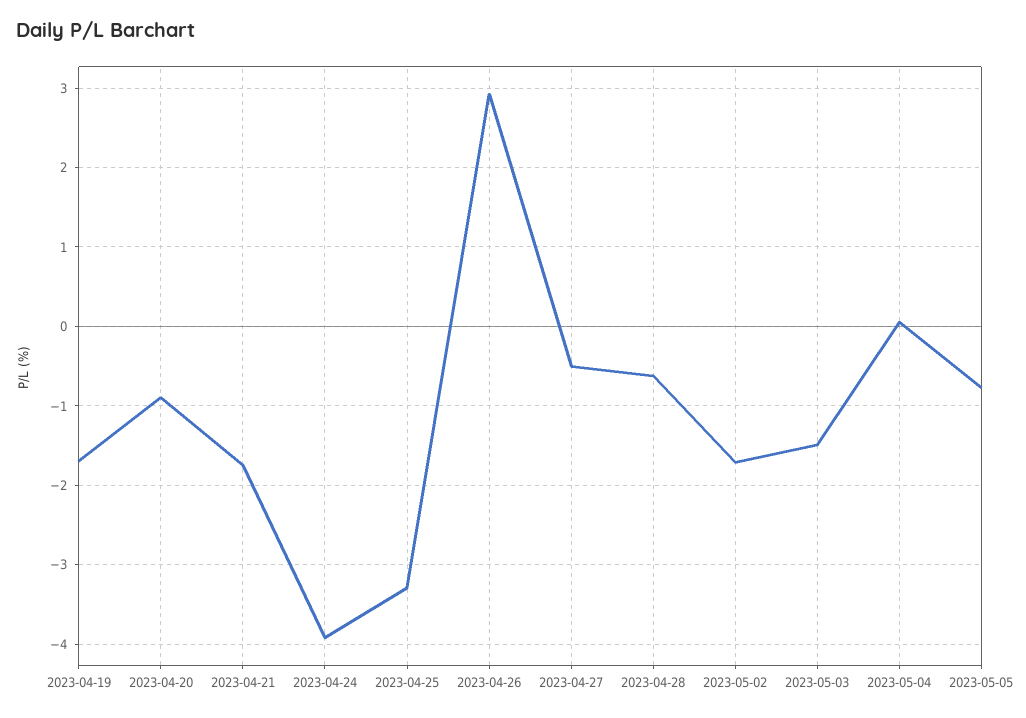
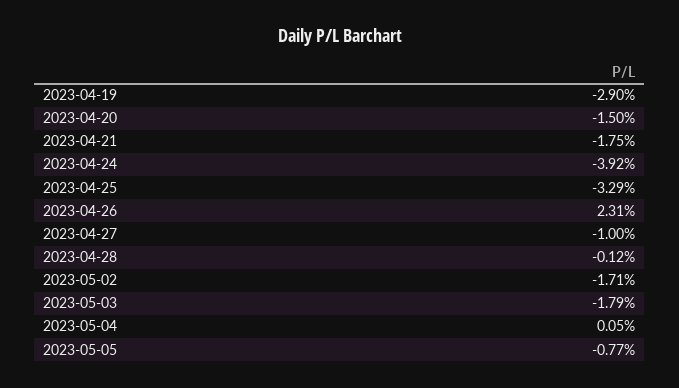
2023-04-19: -1.7 -> -2.9
2023-04-20: -0.9 -> -1.5
2023-04-26: 2.9 -> 2.31
2023-04-27: -0.5 -> -1
2023-04-28: -0.6 -> -0.12
2023-05-03: -1.5 -> -1.79

